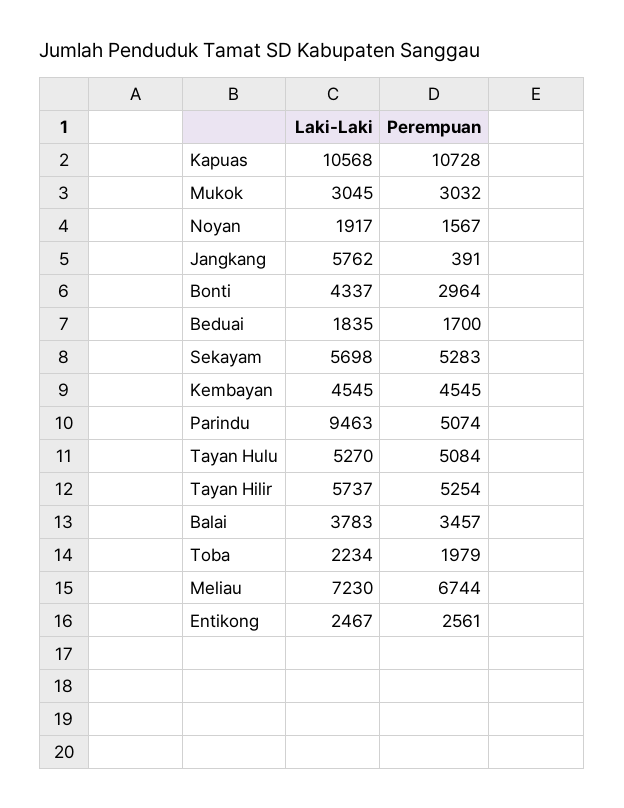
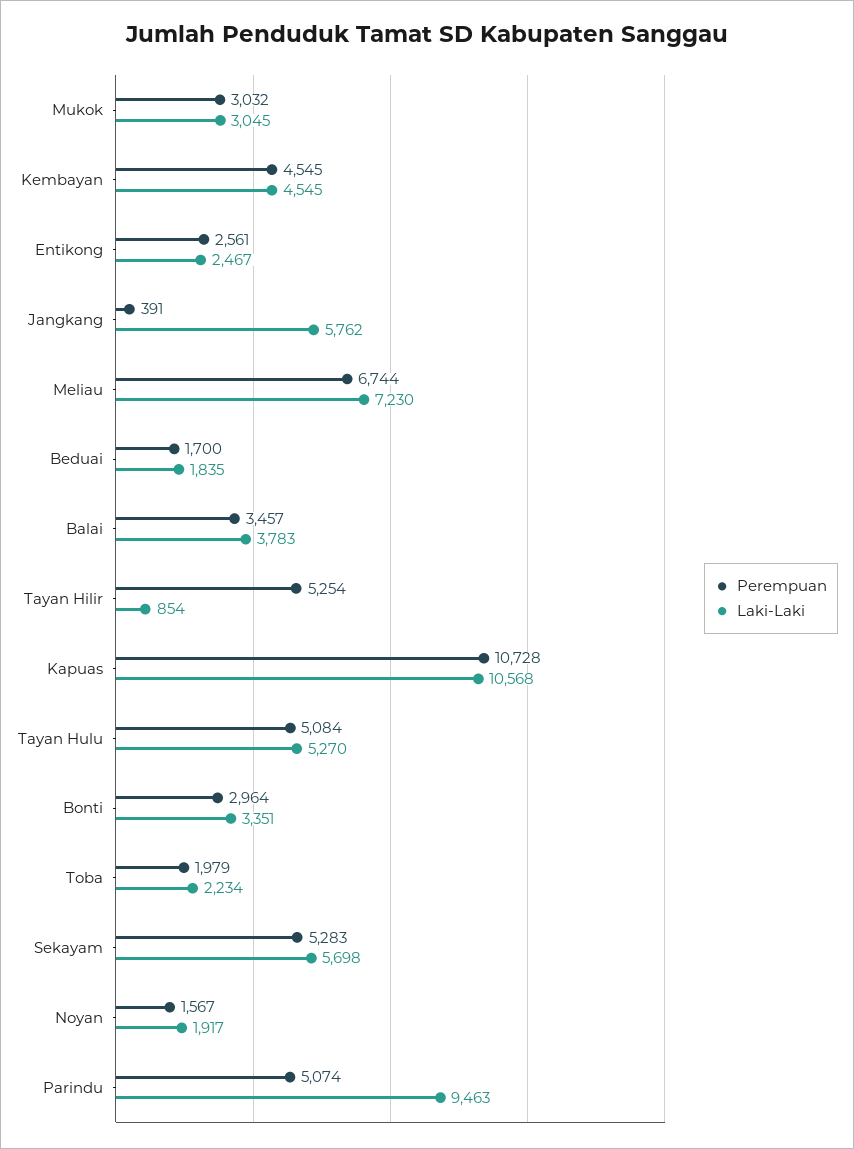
Laki-Laki, Bonti: 4337 -> 3351
Laki-Laki, Tayan Hilir: 5737 -> 854

